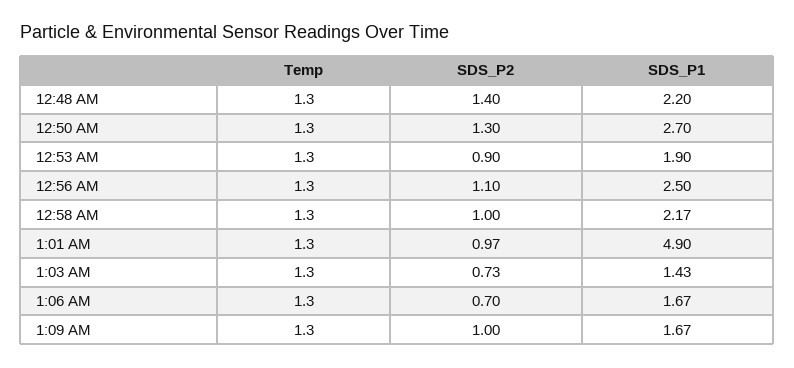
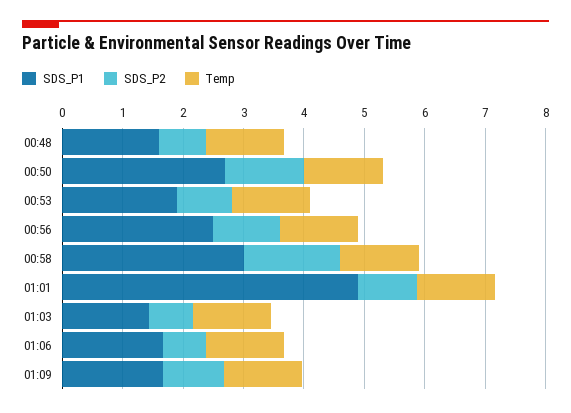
SDS_P2, 12:48 AM: 1.4 -> 0.8
SDS_P1, 12:48 AM: 2.2 -> 1.6
SDS_P2, 12:58 AM: 1 -> 1.6
SDS_P1, 12:58 AM: 2.17 -> 3

